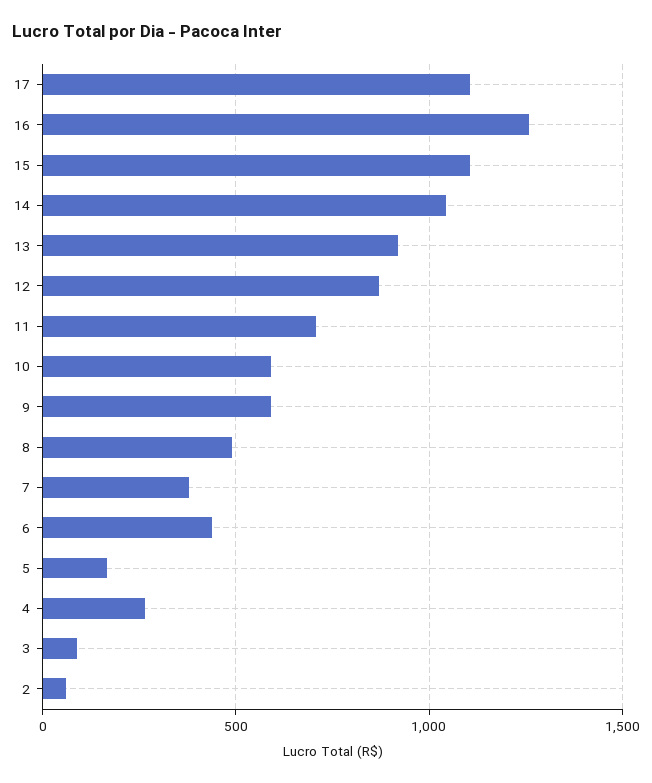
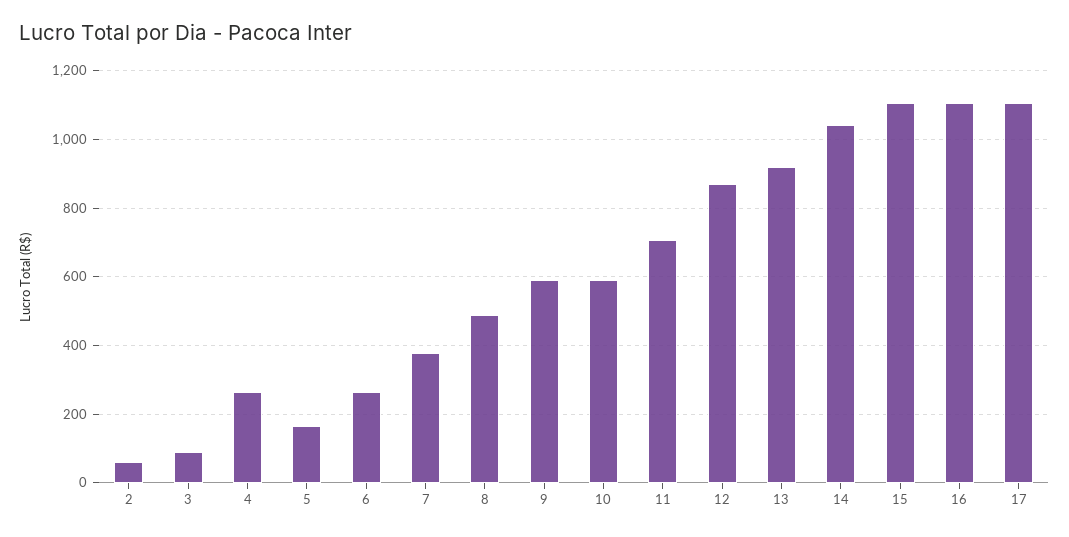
16: 1250 -> 1100
6: 450 -> 260

